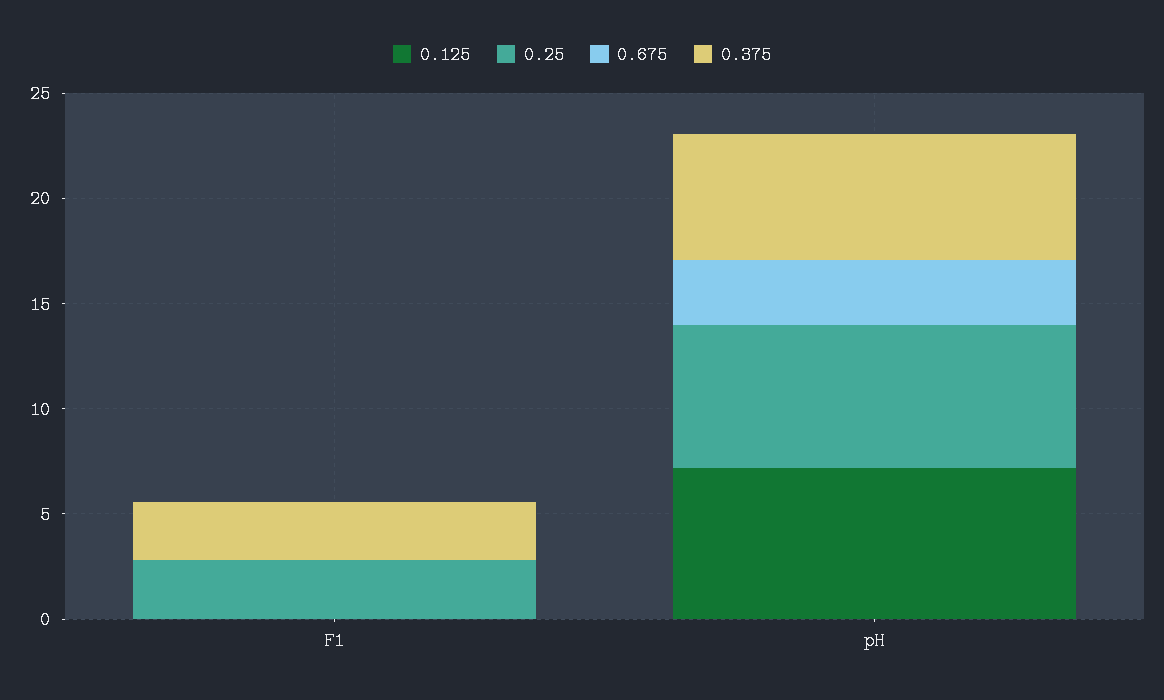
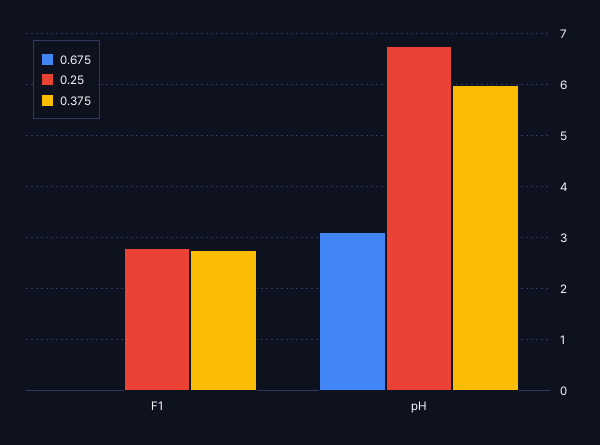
0.125, F1: 0 -> none
0.125, pH: 7 -> none

